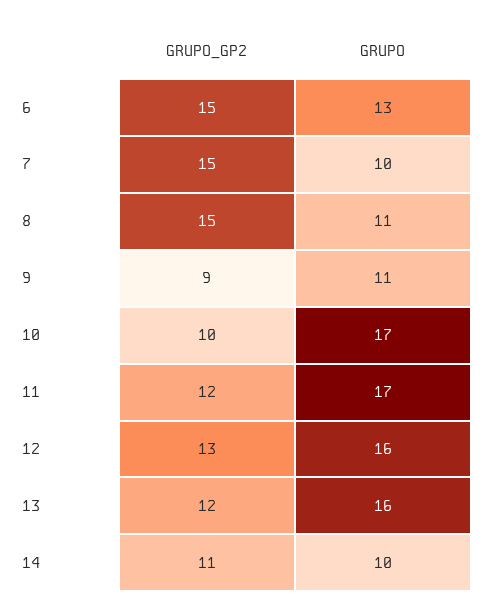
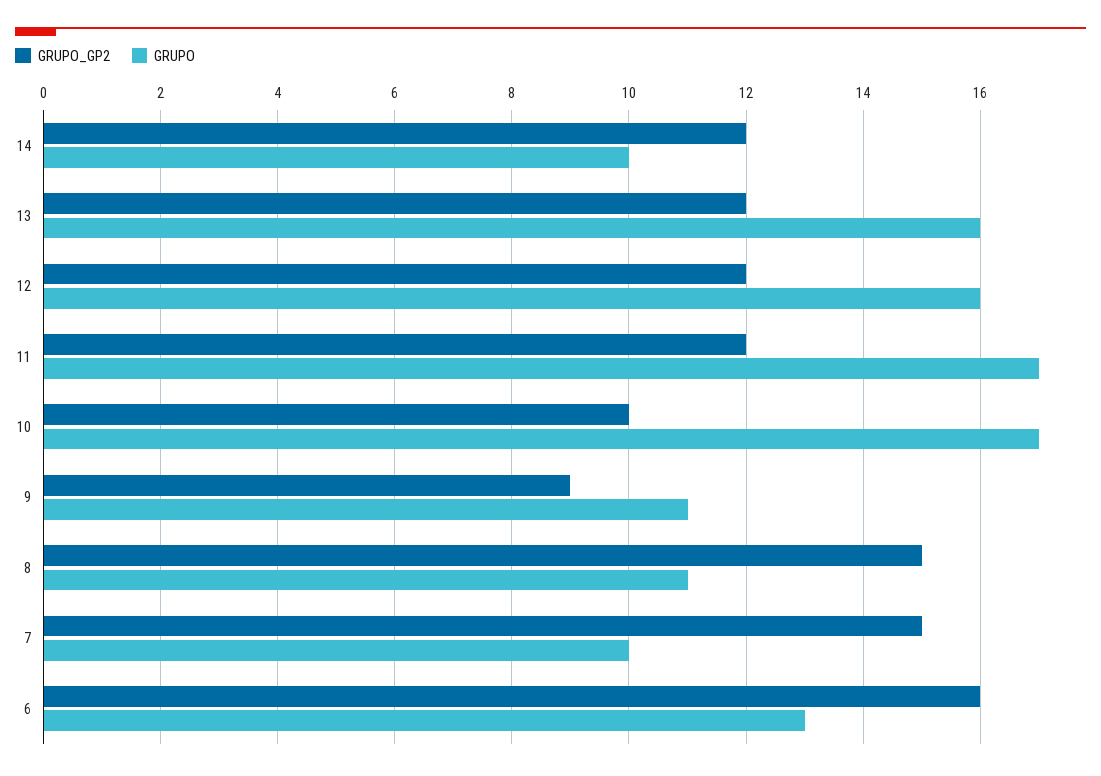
GRUPO_GP2, 6: 15 -> 16
GRUPO_GP2, 12: 13 -> 12
GRUPO_GP2, 14: 11 -> 12

